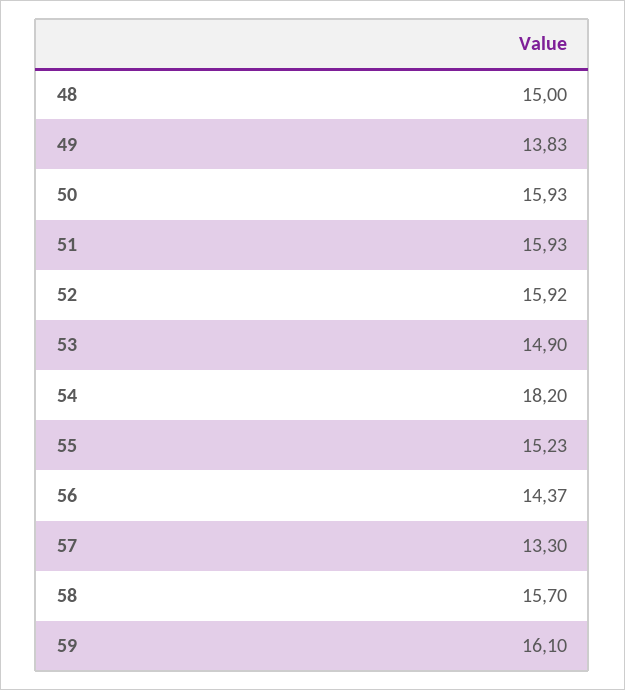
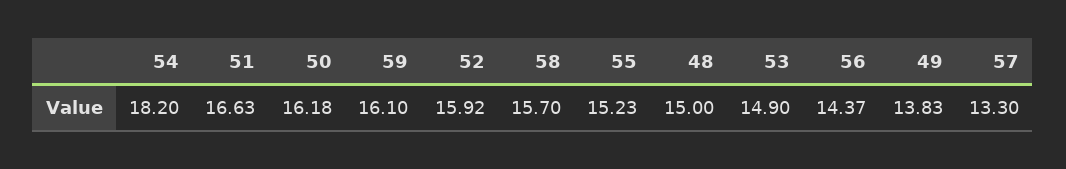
50: 15.93 -> 16.18
51: 15.93 -> 16.63

